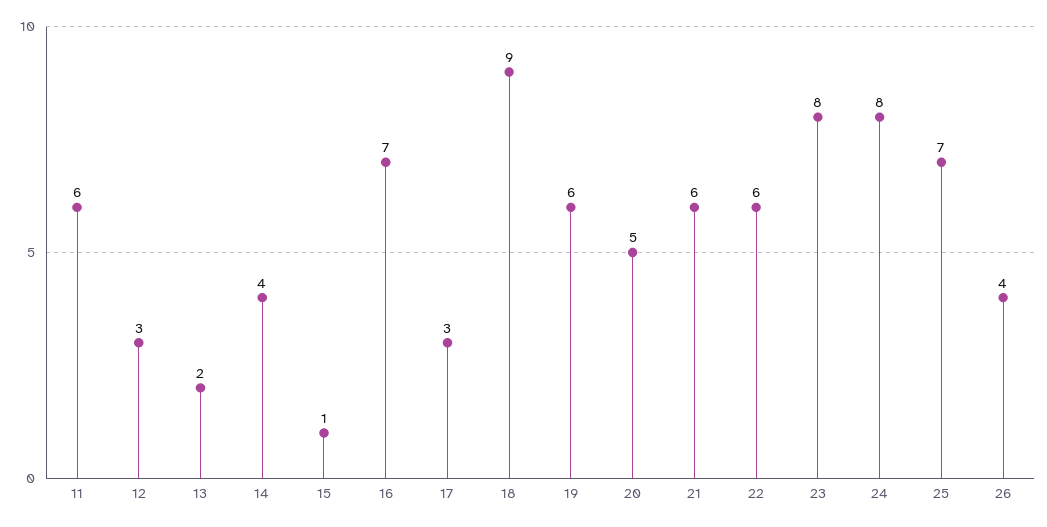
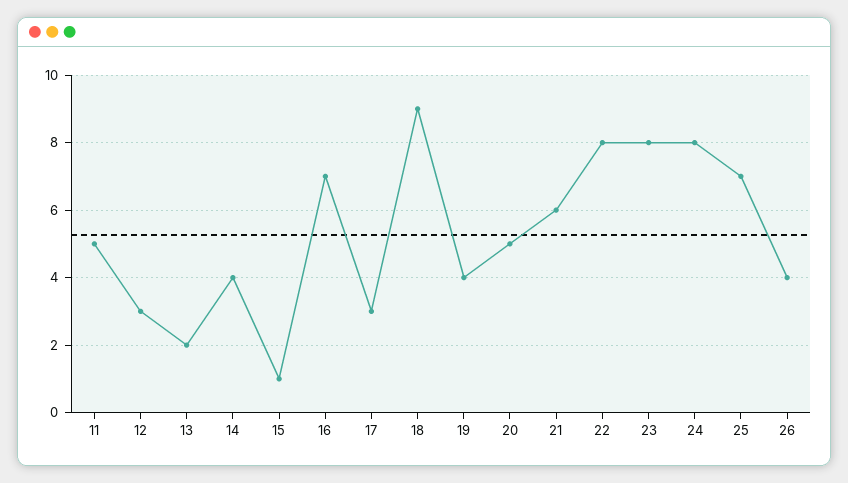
11: 6 -> 5
19: 6 -> 4
22: 6 -> 8

